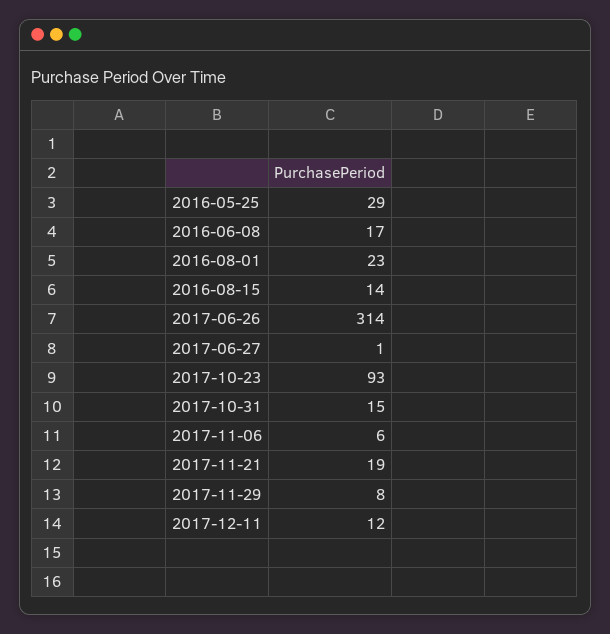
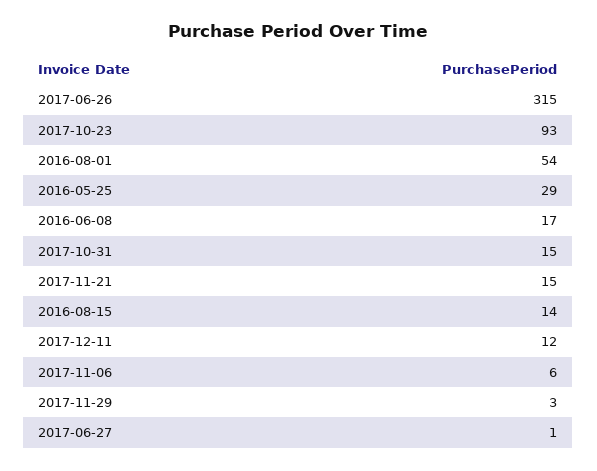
2016-08-01: 23 -> 54
2017-06-26: 314 -> 315
2017-11-21: 19 -> 15
2017-11-29: 8 -> 3

